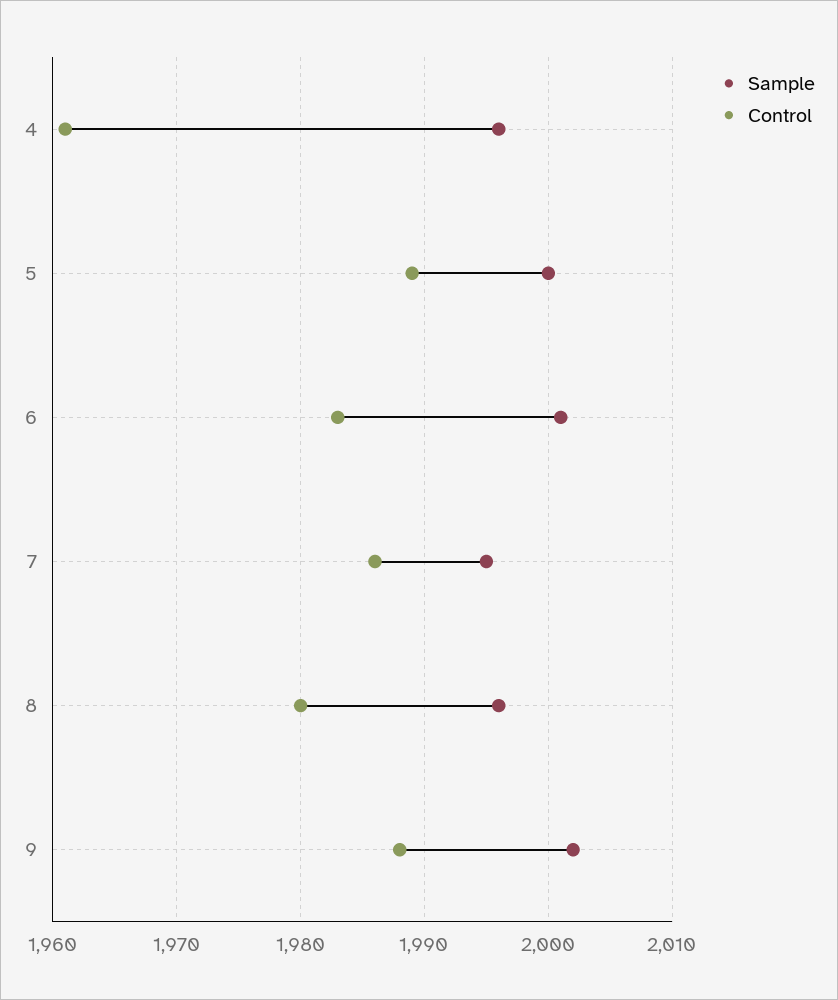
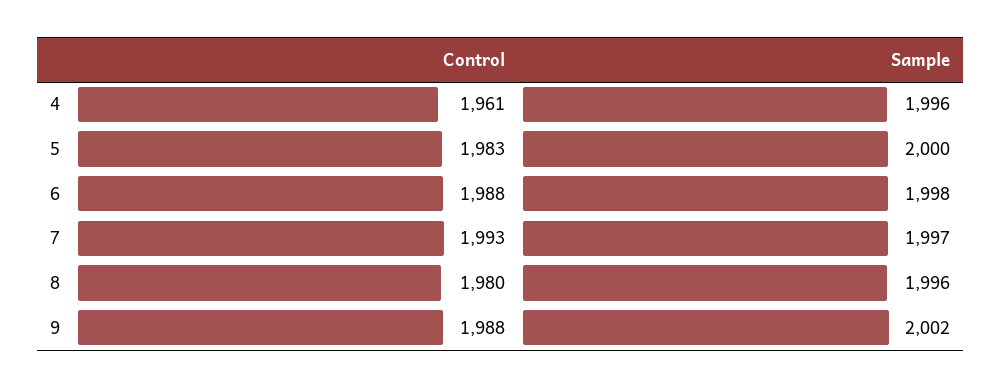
Control, 5: 1989 -> 1983
Sample, 6: 2001 -> 1998
Control, 6: 1983 -> 1988
Sample, 7: 1995 -> 1997
Control, 7: 1986 -> 1993

